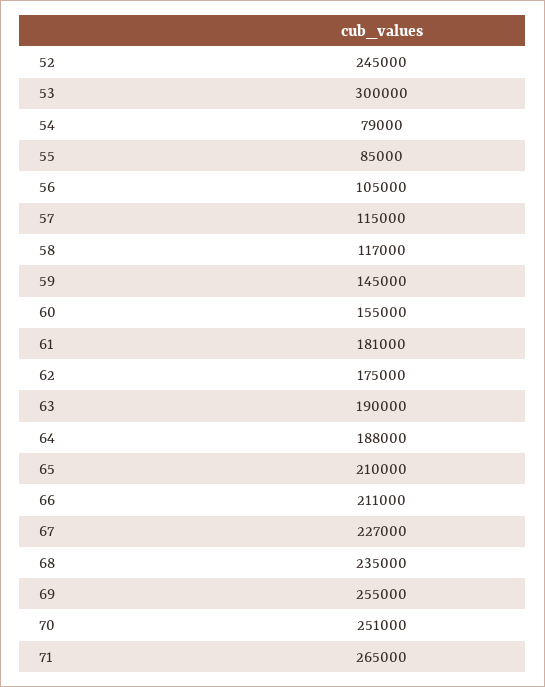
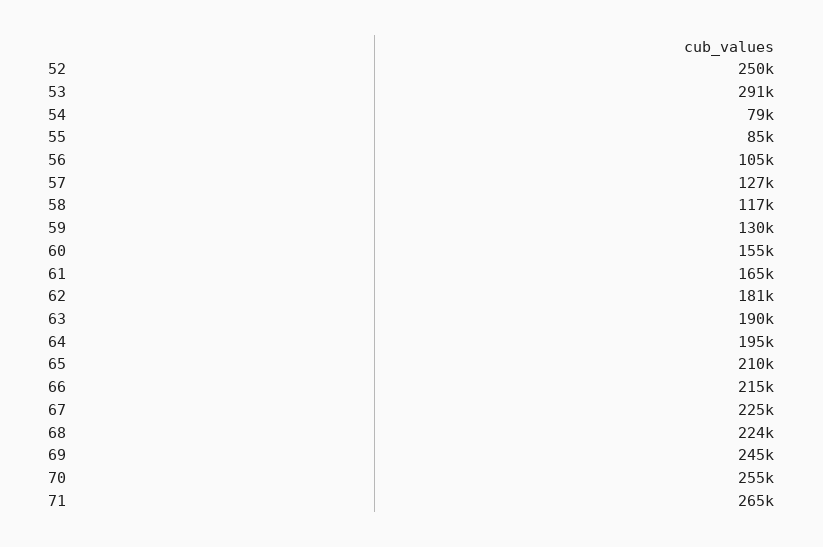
52: 245000 -> 250000
53: 300000 -> 291000
57: 115000 -> 127000
59: 145000 -> 130000
61: 181000 -> 165000
62: 175000 -> 181000
64: 188000 -> 195000
66: 211000 -> 215000
67: 227000 -> 225000
68: 235000 -> 224000
69: 255000 -> 245000
70: 251000 -> 255000

